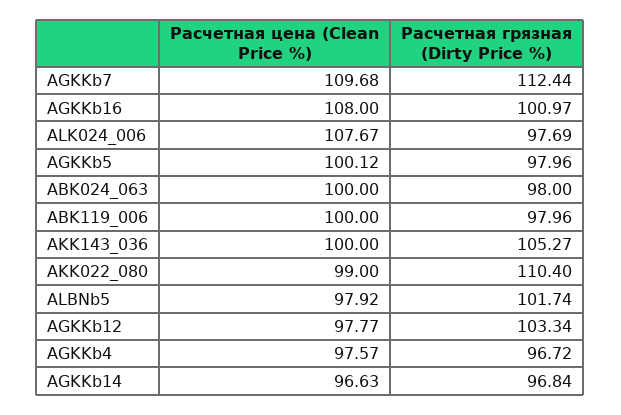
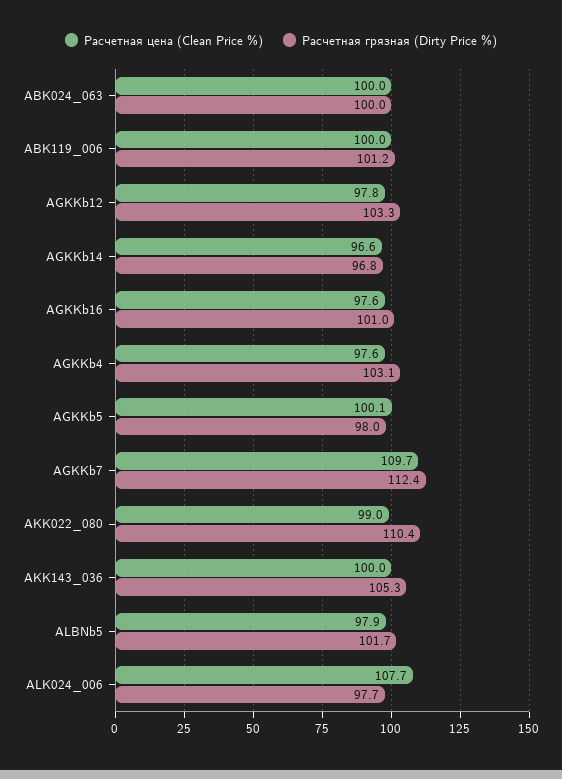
Расчетная цена (Clean Price %), AGKKb16: 108 -> 97.6
Расчетная грязная (Dirty Price %), ABK024_063: 98 -> 100
Расчетная грязная (Dirty Price %), ABK119_006: 97.96 -> 101.2
Расчетная грязная (Dirty Price %), AGKKb4: 96.72 -> 103.1

